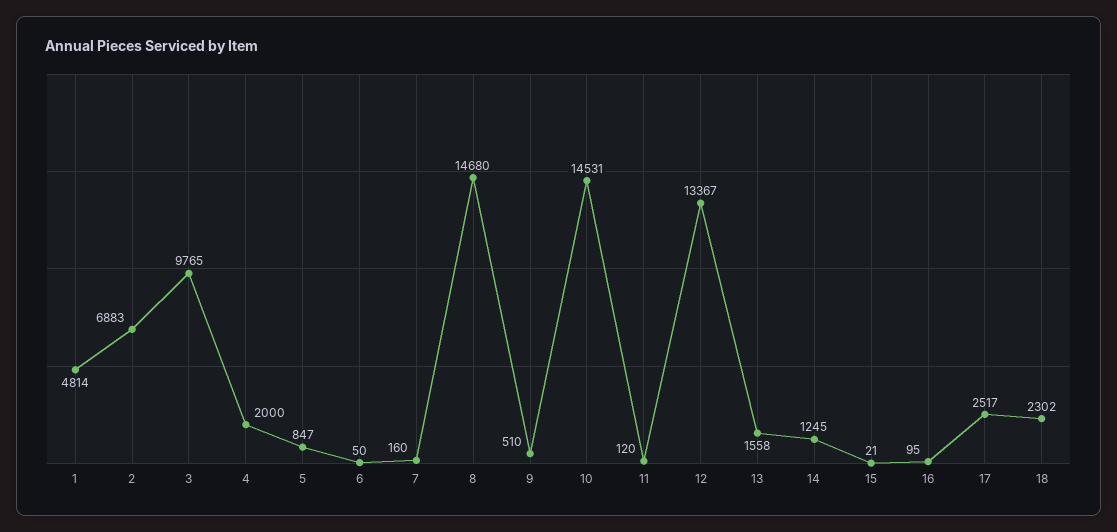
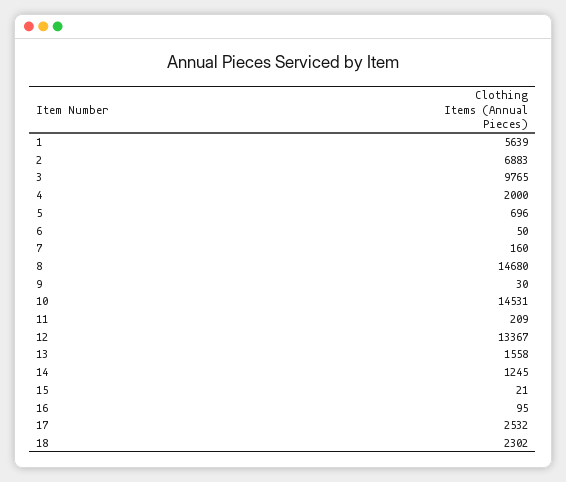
1: 4814 -> 5639
5: 847 -> 696
9: 510 -> 30
11: 120 -> 209
17: 2517 -> 2532

